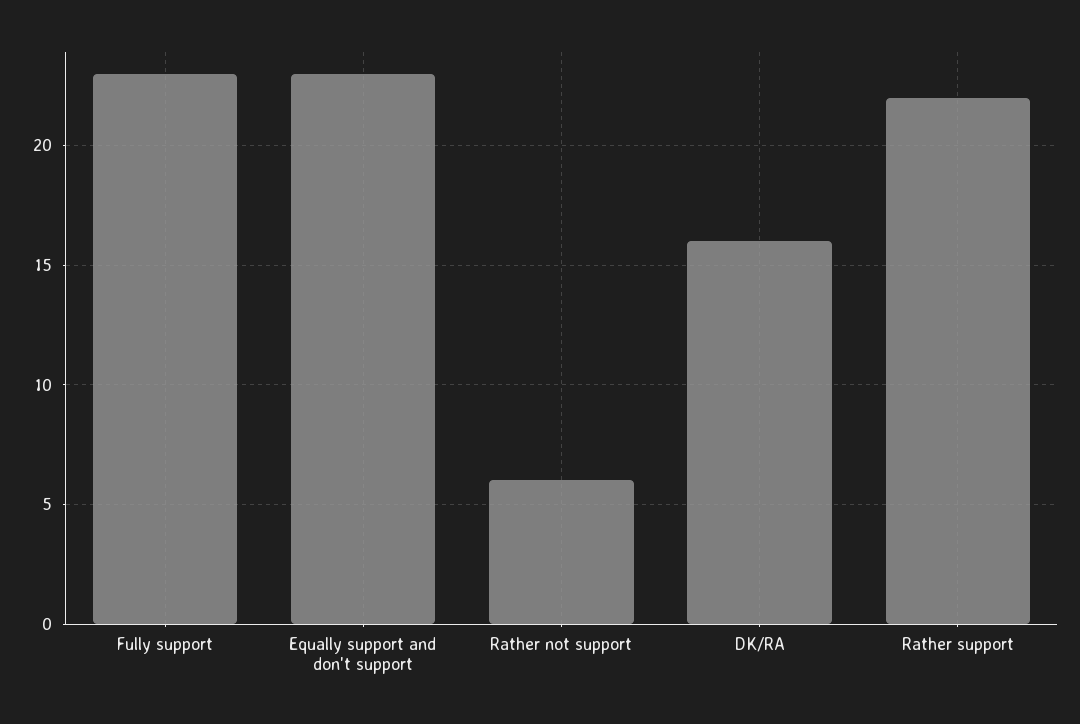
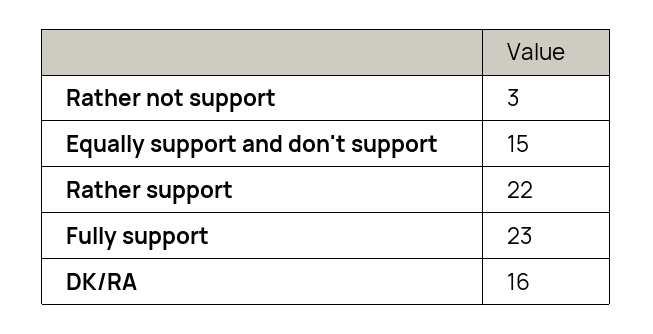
Equally support and don't support: 23 -> 15
Rather not support: 6 -> 3

